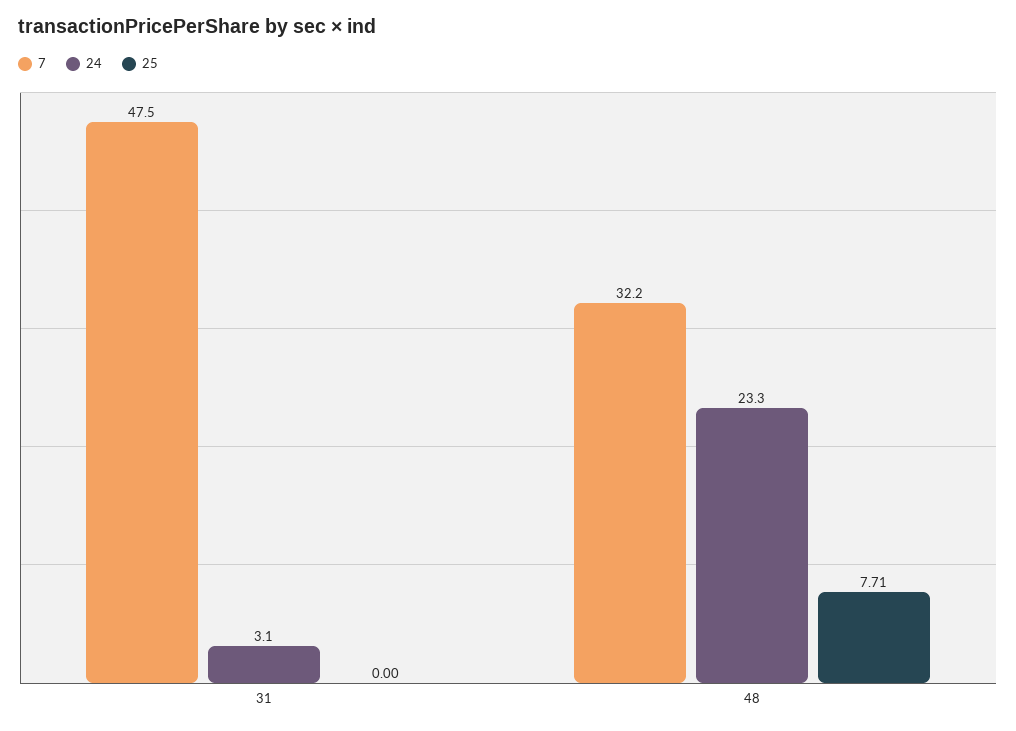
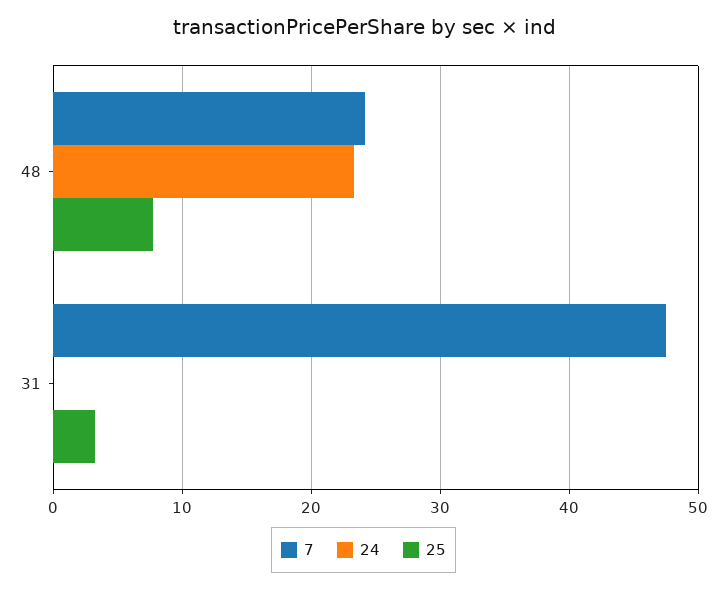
24, 31: 3.1 -> 0
25, 31: 0 -> 3
7, 48: 32.2 -> 24

